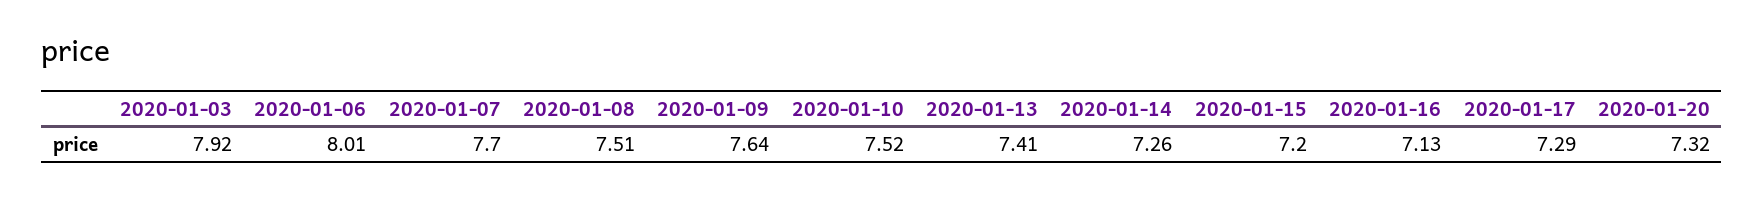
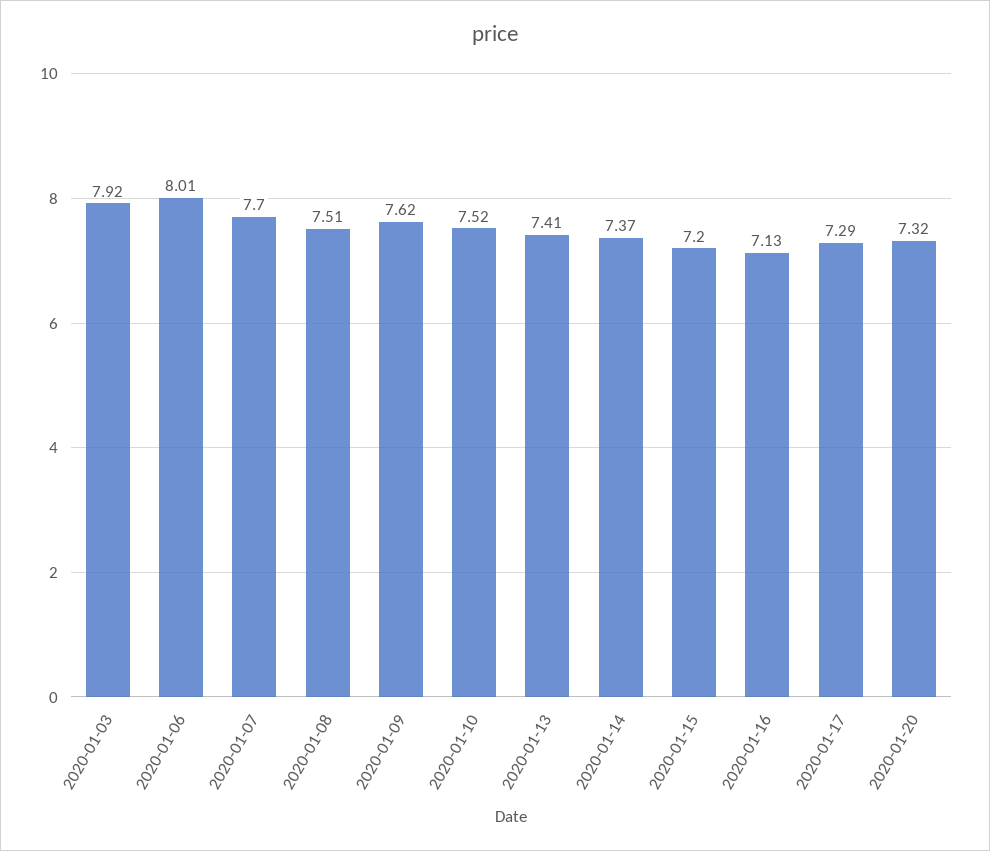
2020-01-09: 7.64 -> 7.62
2020-01-14: 7.26 -> 7.37

